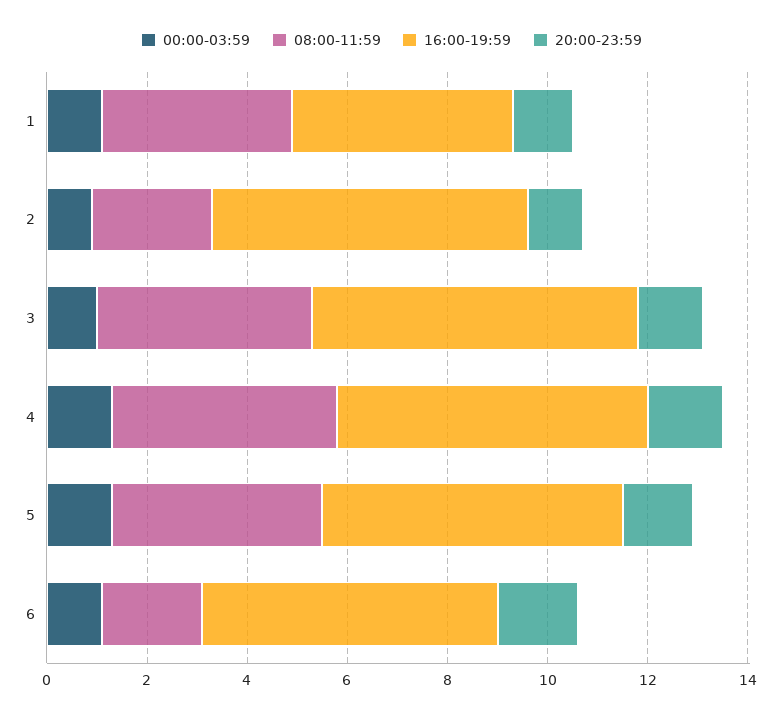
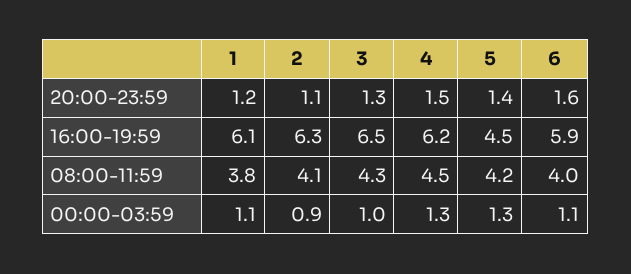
16:00-19:59, 1: 4.5 -> 6.1
08:00-11:59, 2: 2.5 -> 4.1
16:00-19:59, 5: 6 -> 4.5
08:00-11:59, 6: 2 -> 4

